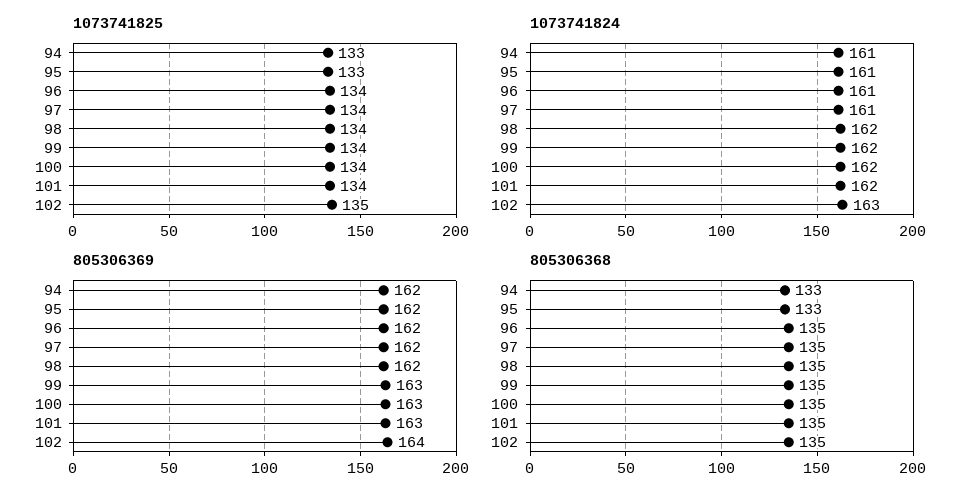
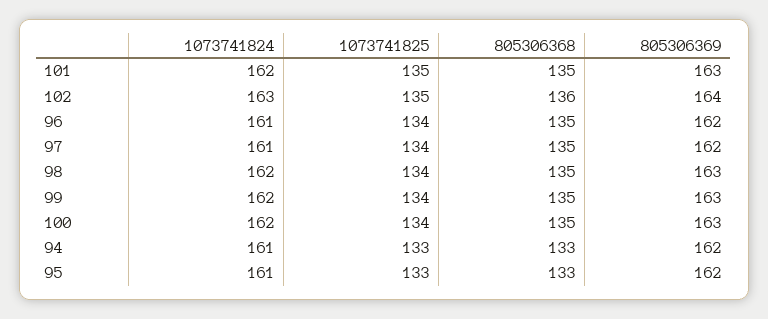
1073741825, 101: 134 -> 135
805306369, 98: 162 -> 163
805306368, 102: 135 -> 136

